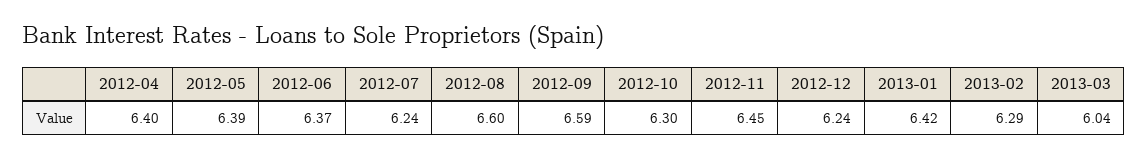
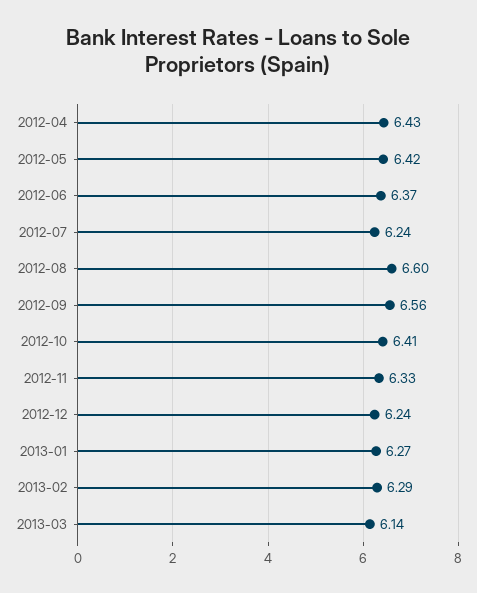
2012-04: 6.4 -> 6.43
2012-05: 6.39 -> 6.42
2012-09: 6.59 -> 6.56
2012-10: 6.3 -> 6.41
2012-11: 6.45 -> 6.33
2013-01: 6.42 -> 6.27
2013-03: 6.04 -> 6.14

